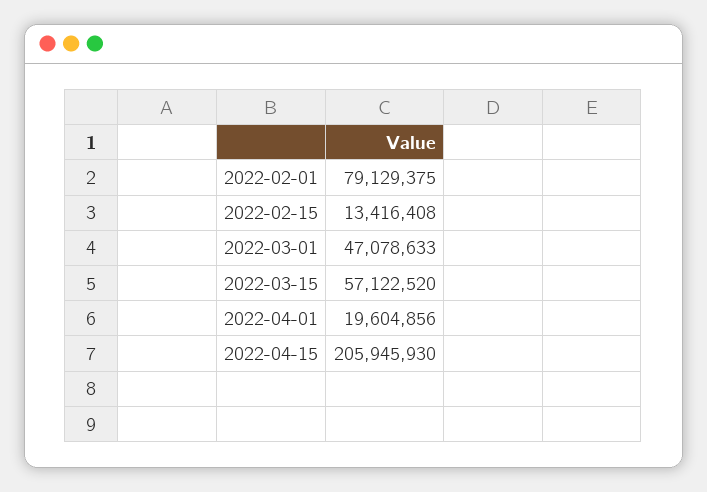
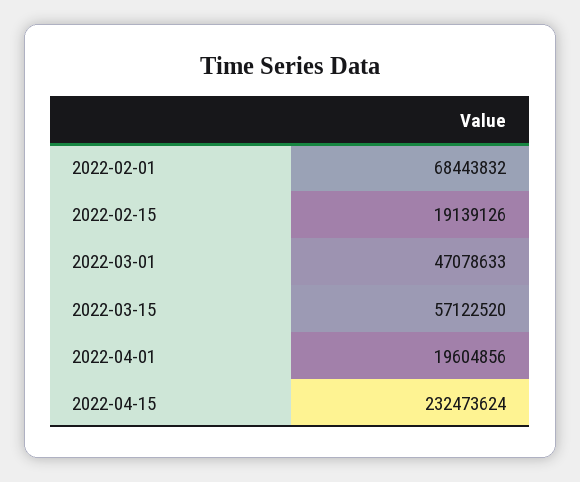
2022-02-01: 79129375 -> 68443832
2022-02-15: 13416408 -> 19139126
2022-04-15: 205945930 -> 232473624

